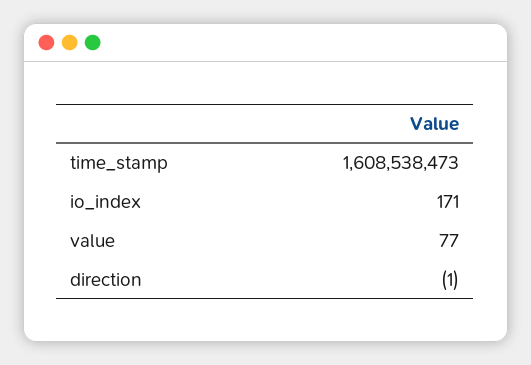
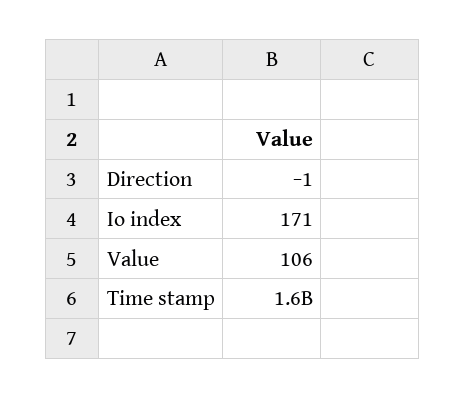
value: 77 -> 106

